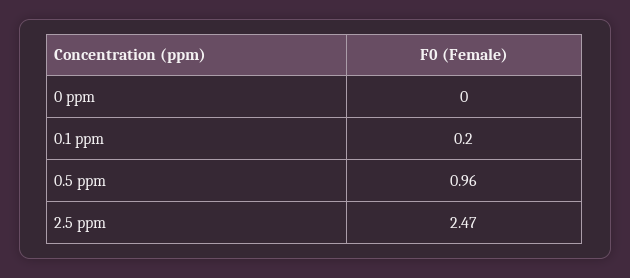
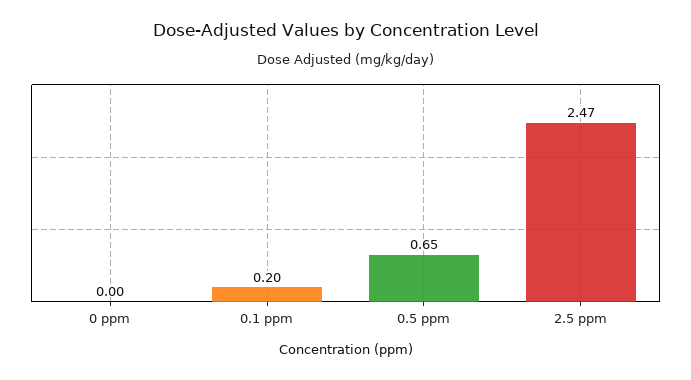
0.5 ppm: 0.96 -> 0.65

